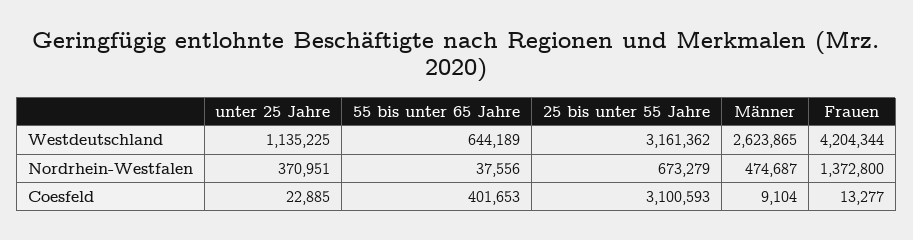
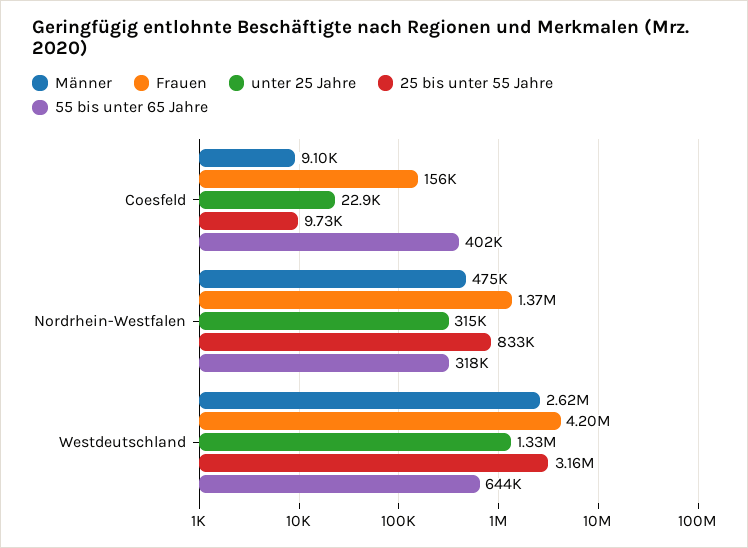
unter 25 Jahre, Westdeutschland: 1135225 -> 1330000
unter 25 Jahre, Nordrhein-Westfalen: 370951 -> 315000
55 bis unter 65 Jahre, Nordrhein-Westfalen: 37556 -> 318000
25 bis unter 55 Jahre, Nordrhein-Westfalen: 673279 -> 833000
25 bis unter 55 Jahre, Coesfeld: 3100593 -> 9730
Frauen, Coesfeld: 13277 -> 156000

